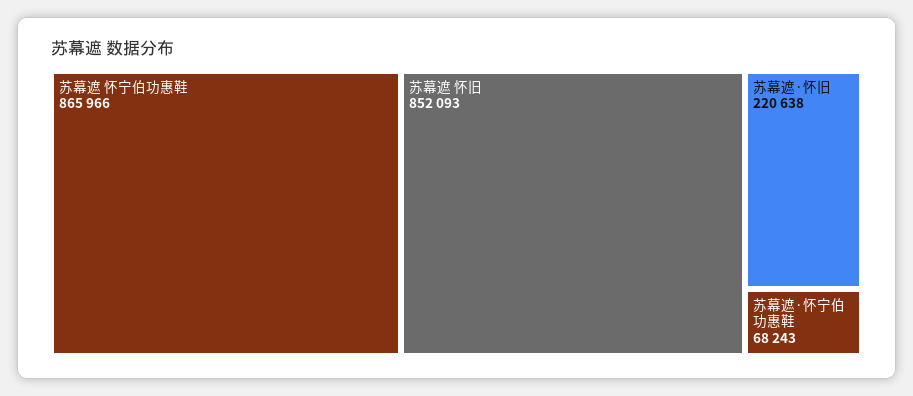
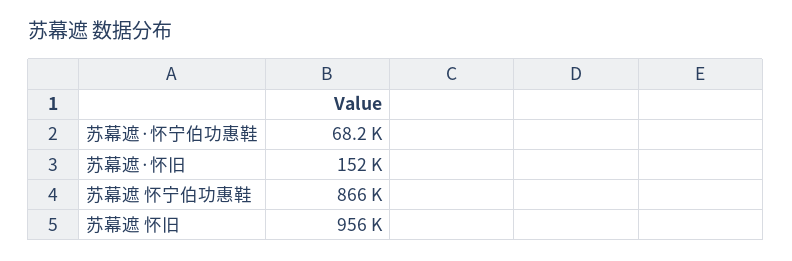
苏幕遮 怀旧: 852093 -> 956000
苏幕遮·怀旧: 220638 -> 152000

